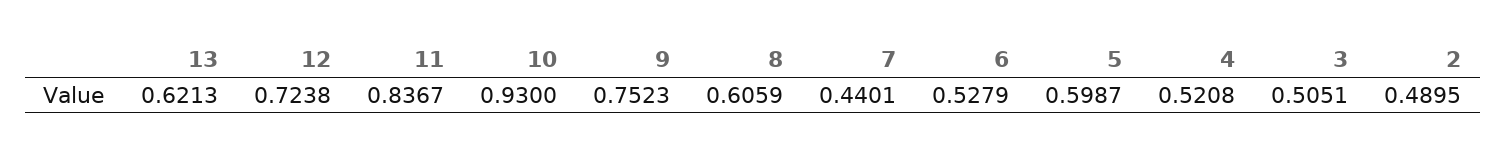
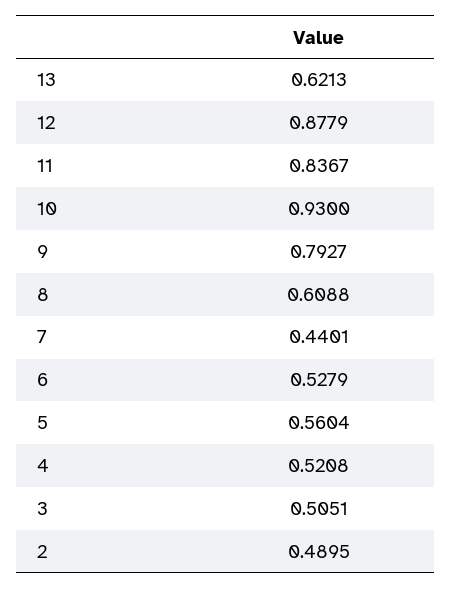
12: 0.7238 -> 0.8779
9: 0.7523 -> 0.7927
8: 0.6059 -> 0.6088
5: 0.5987 -> 0.5604

